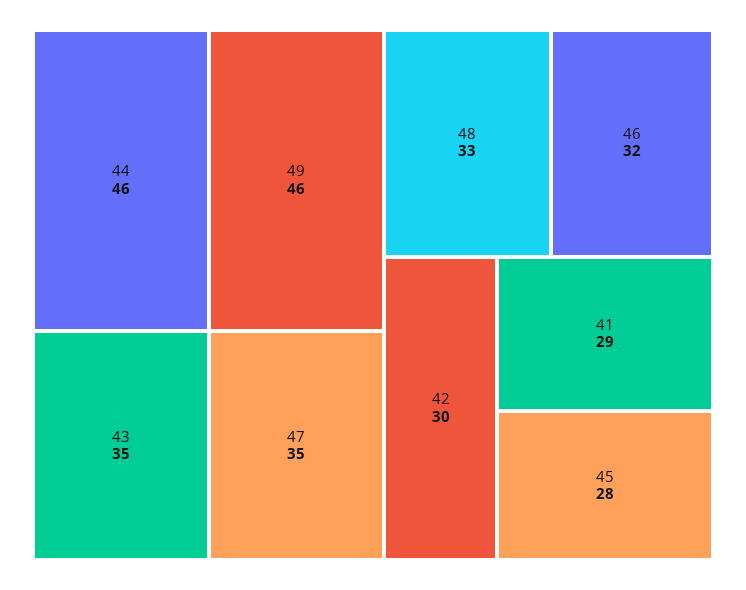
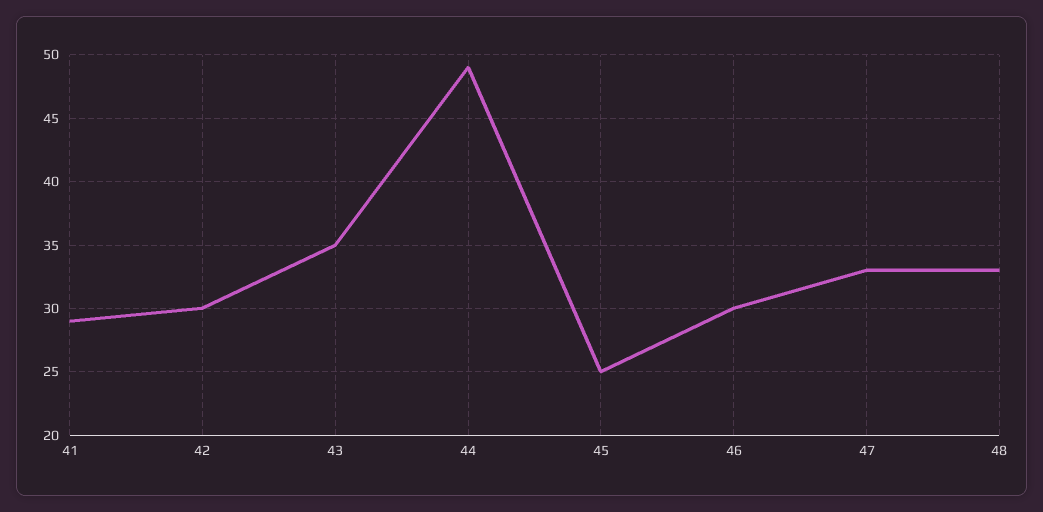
44: 46 -> 49
49: 46 -> none
47: 35 -> 33
46: 32 -> 30
45: 28 -> 25

